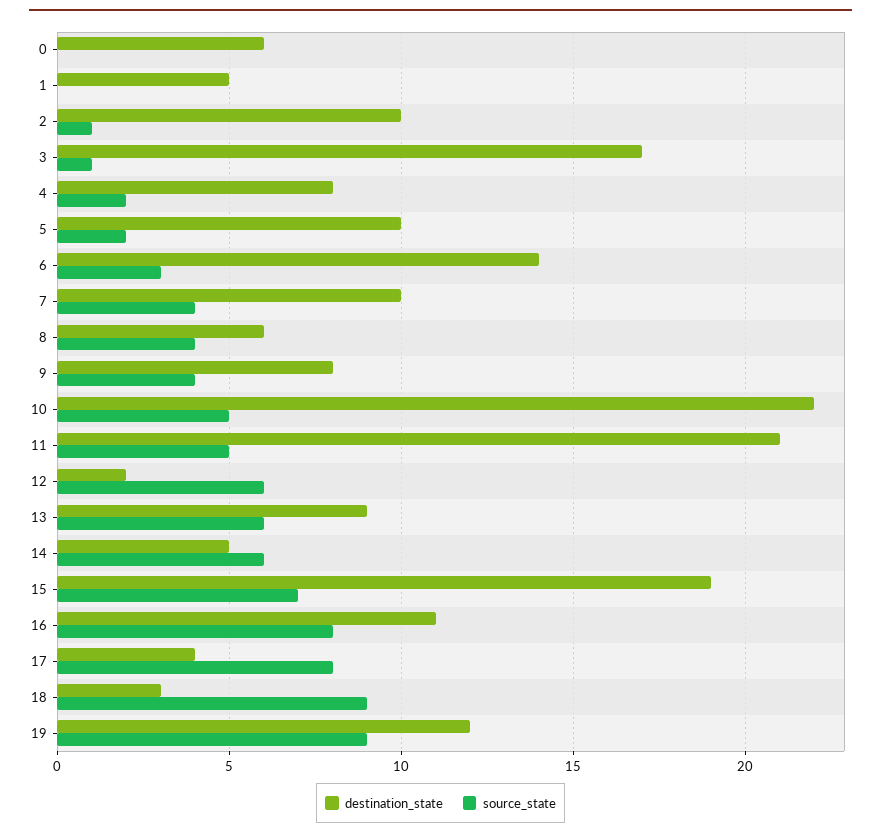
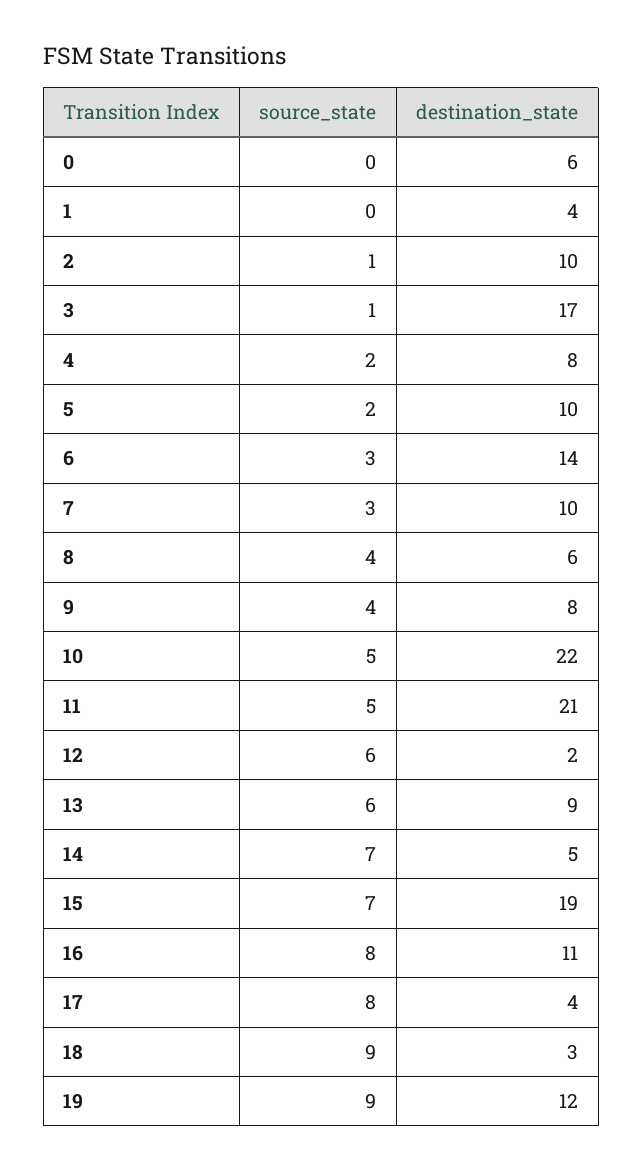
destination_state, 1: 5 -> 4
source_state, 7: 4 -> 3
source_state, 14: 6 -> 7

